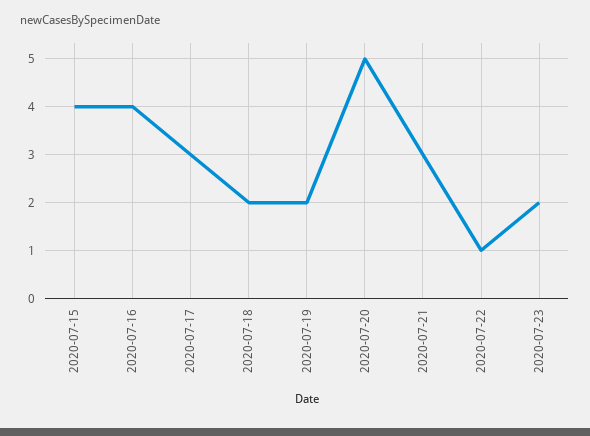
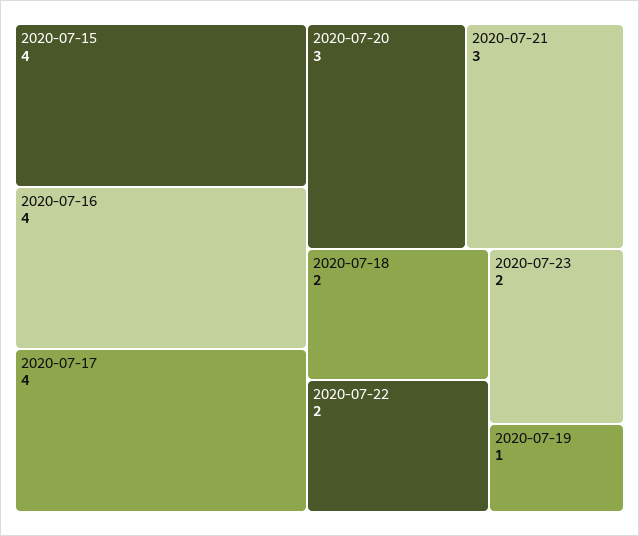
2020-07-17: 3 -> 4
2020-07-19: 2 -> 1
2020-07-20: 5 -> 3
2020-07-22: 1 -> 2

